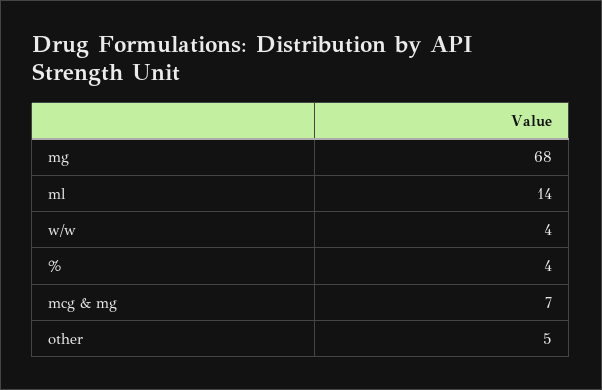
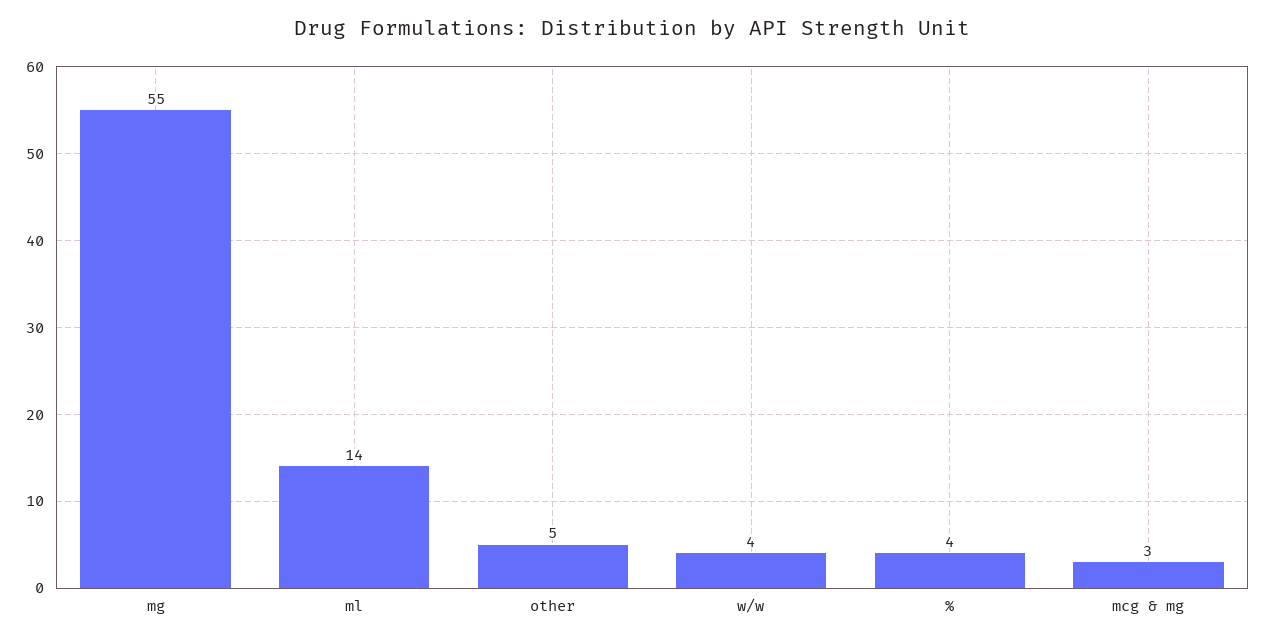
mg: 68 -> 55
mcg & mg: 7 -> 3

